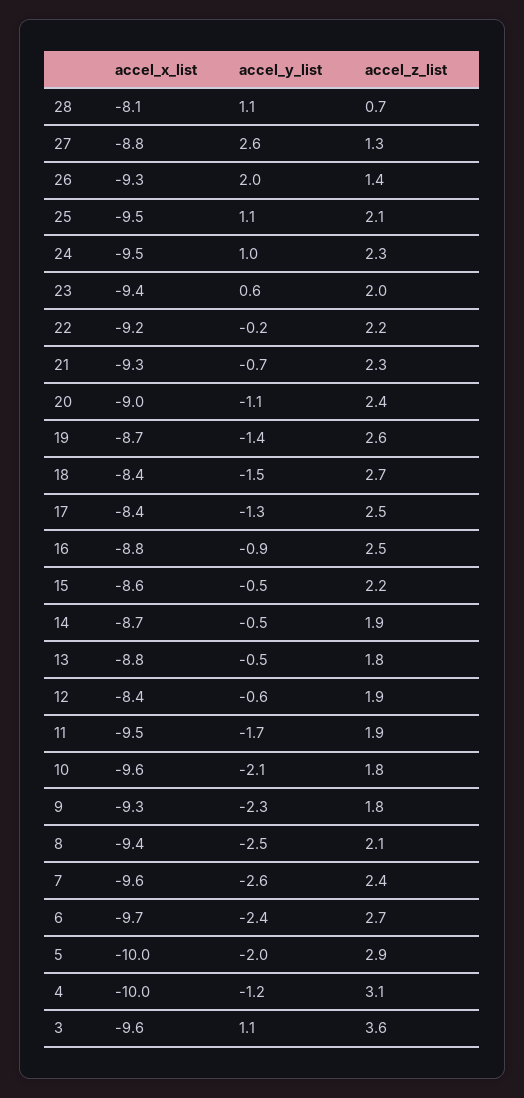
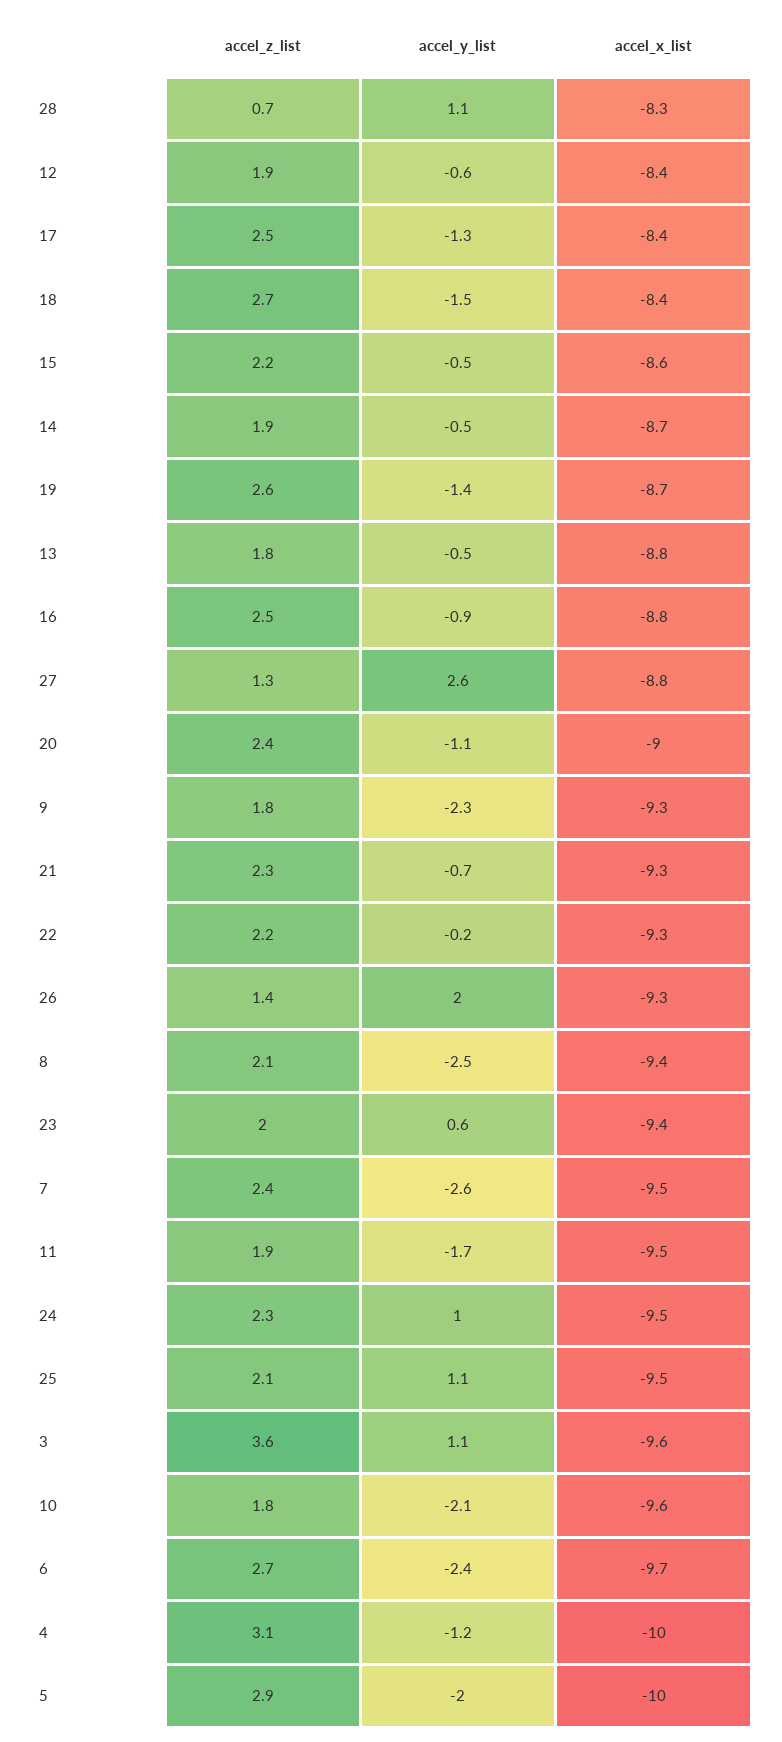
accel_x_list, 28: -8.1 -> -8.3
accel_x_list, 22: -9.2 -> -9.3
accel_x_list, 7: -9.6 -> -9.5

